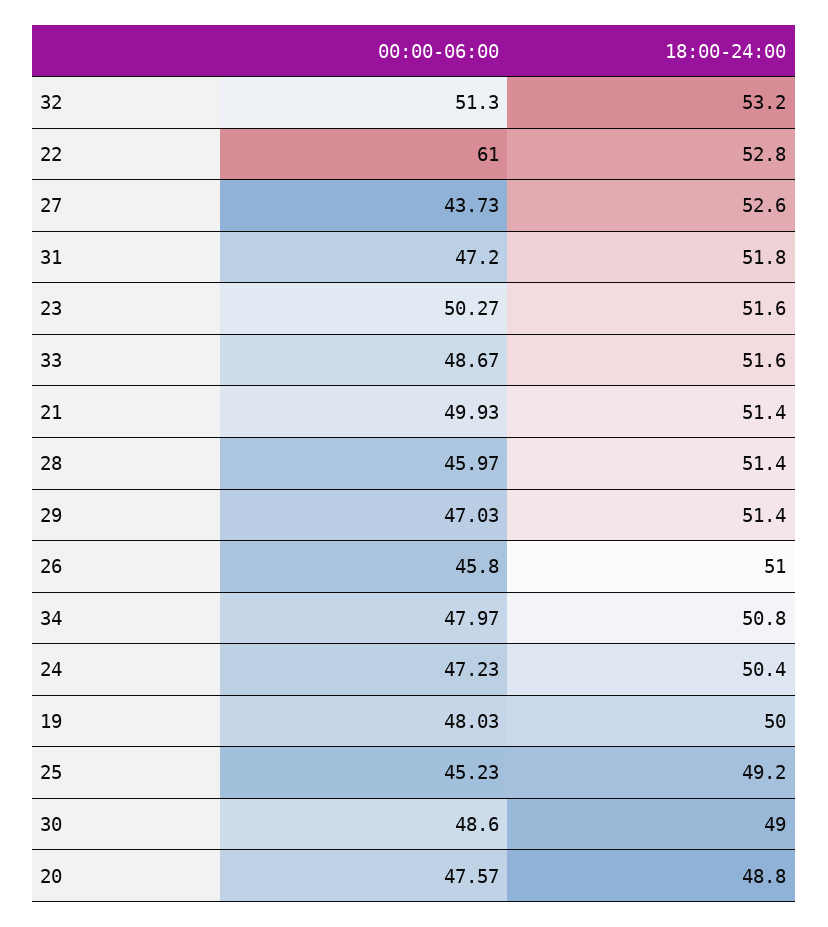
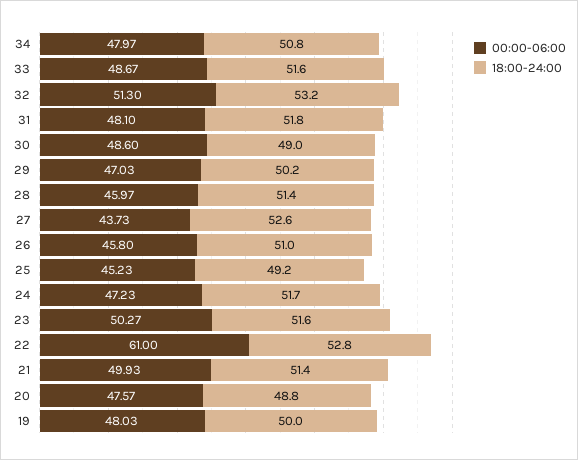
00:00-06:00, 31: 47.2 -> 48.1
18:00-24:00, 29: 51.4 -> 50.2
18:00-24:00, 24: 50.4 -> 51.7

